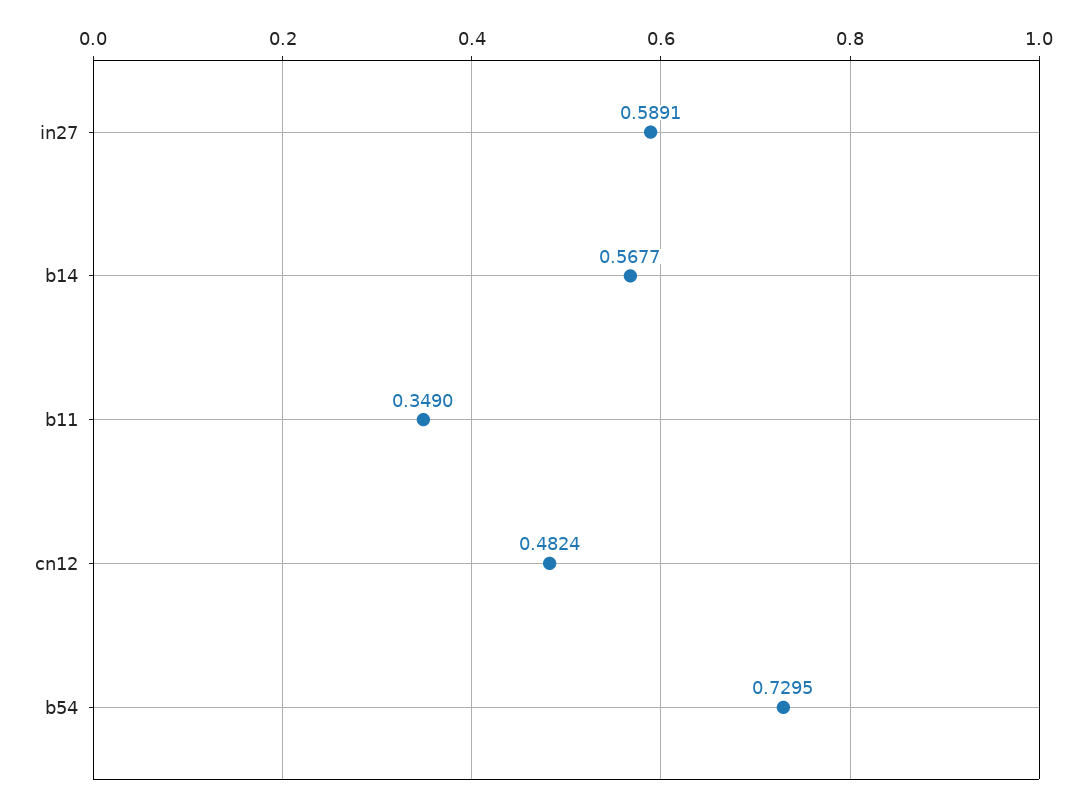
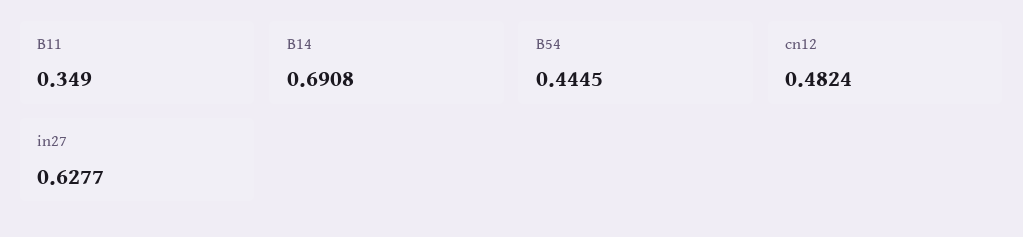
in27: 0.5891 -> 0.6277
b14: 0.5677 -> 0.6908
b54: 0.7295 -> 0.4445

